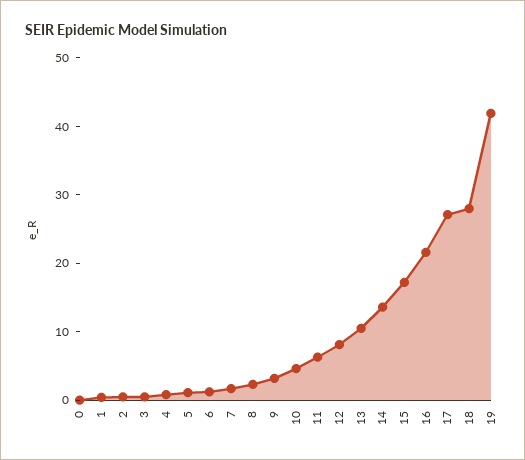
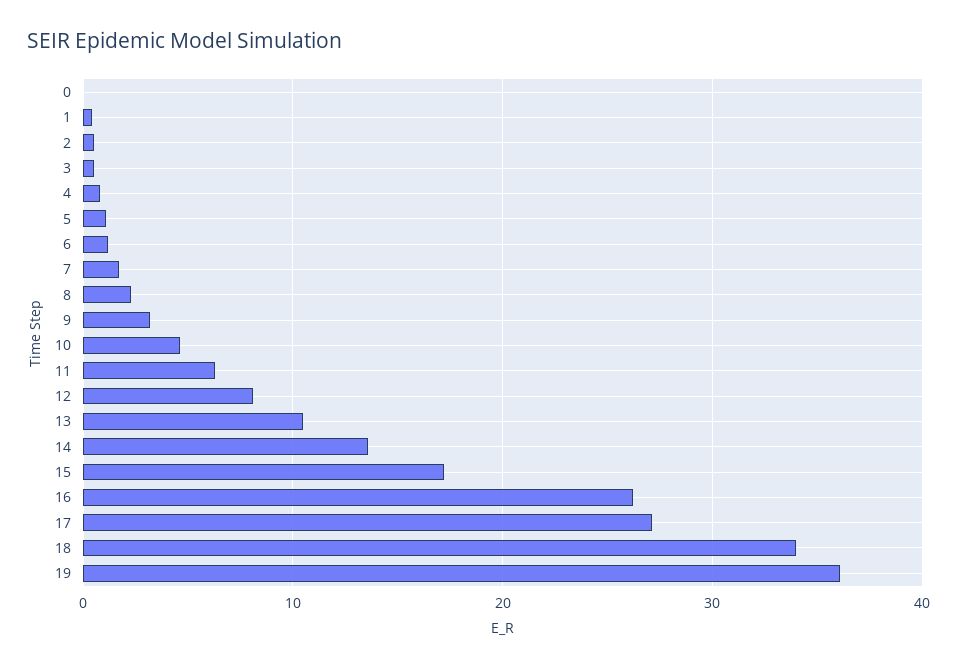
16: 22 -> 26
18: 28 -> 34
19: 42 -> 36

